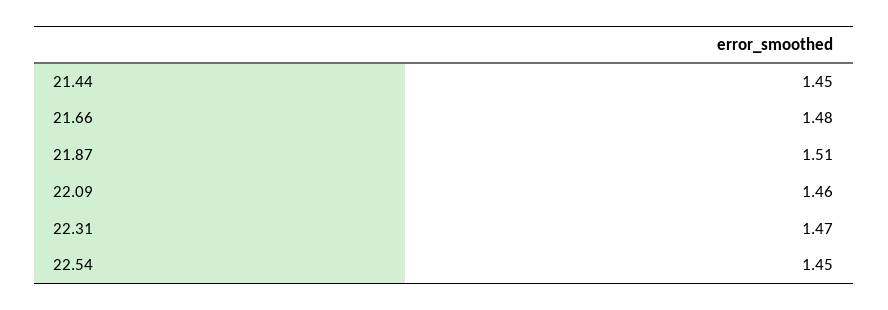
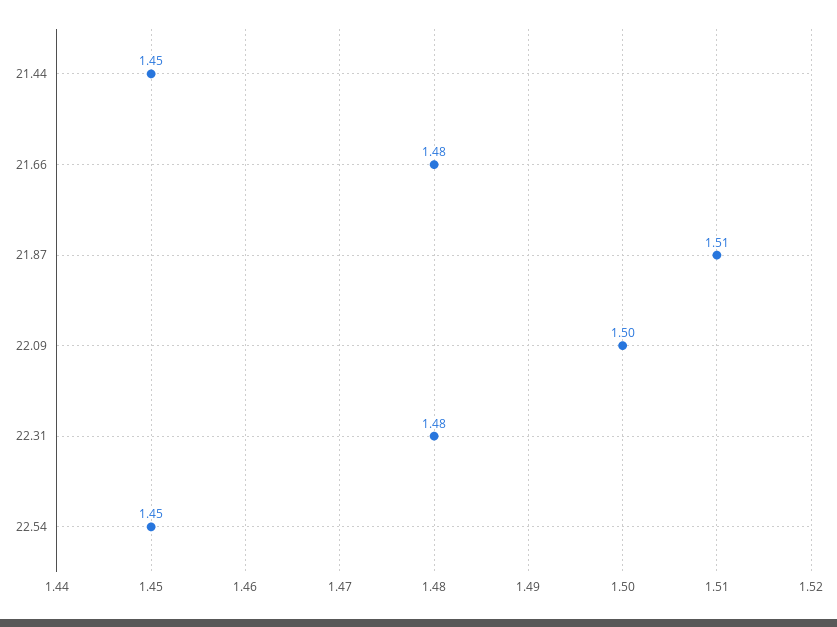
22.09: 1.46 -> 1.5
22.31: 1.47 -> 1.48

